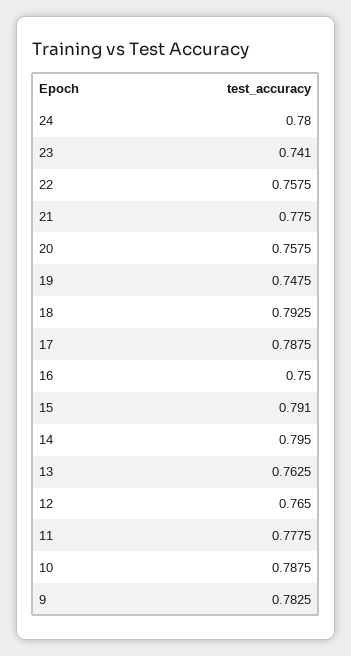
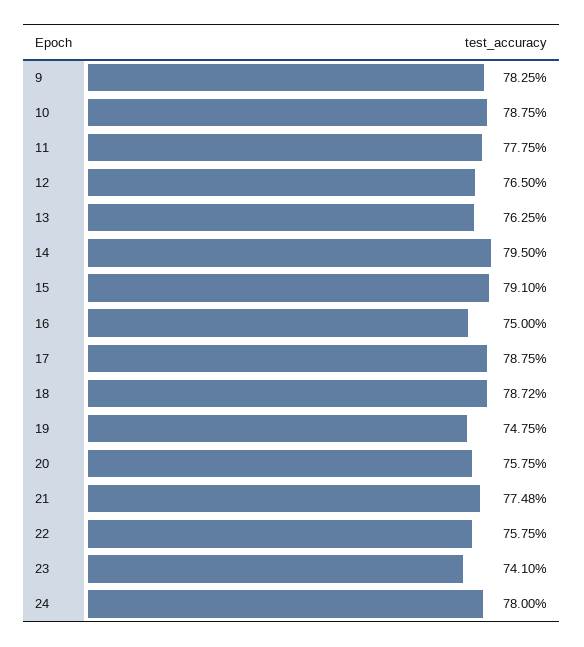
21: 0.775 -> 0.7748
18: 0.7925 -> 0.7872

